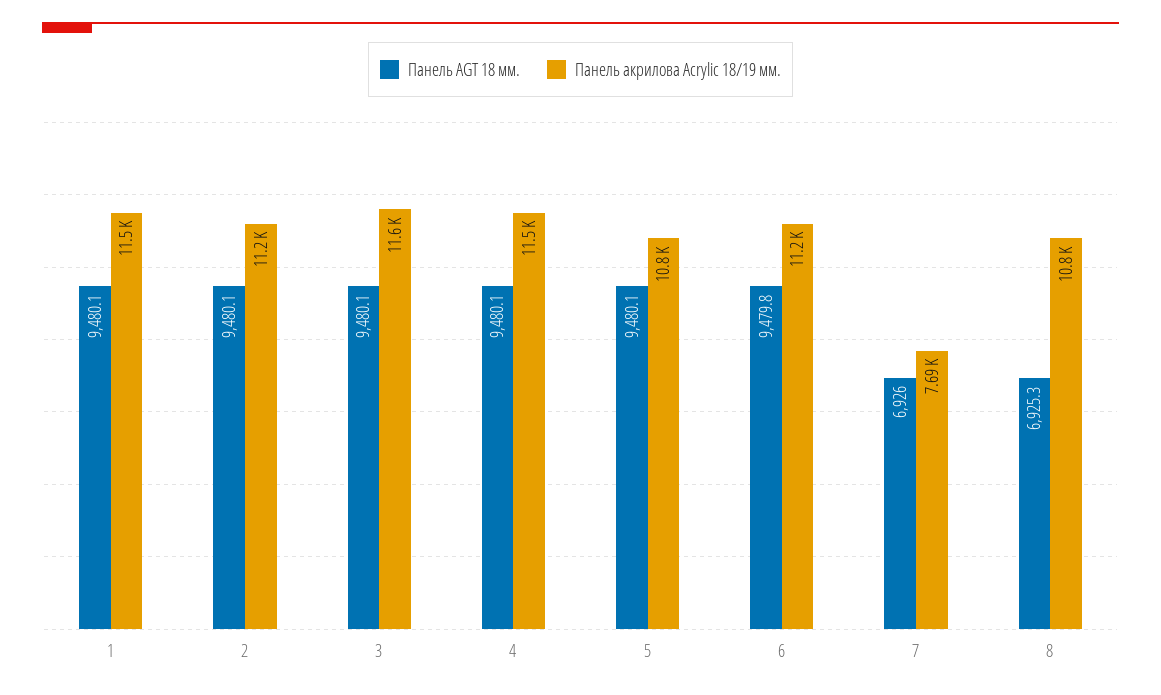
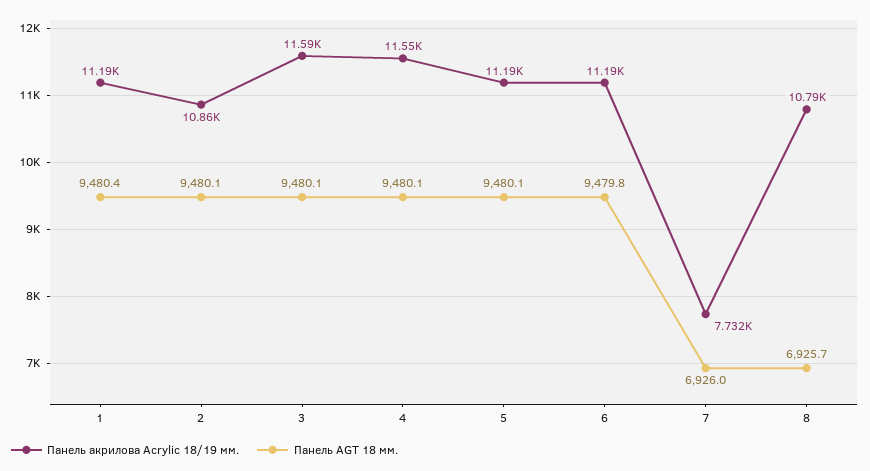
Панель AGT 18 мм., 1: 9480.1 -> 9480.4
Панель акрилова Acrylic 18/19 мм., 1: 11500 -> 11190
Панель акрилова Acrylic 18/19 мм., 2: 11200 -> 10860
Панель акрилова Acrylic 18/19 мм., 5: 10800 -> 11190
Панель акрилова Acrylic 18/19 мм., 7: 7690 -> 7732
Панель AGT 18 мм., 8: 6925.3 -> 6925.7

